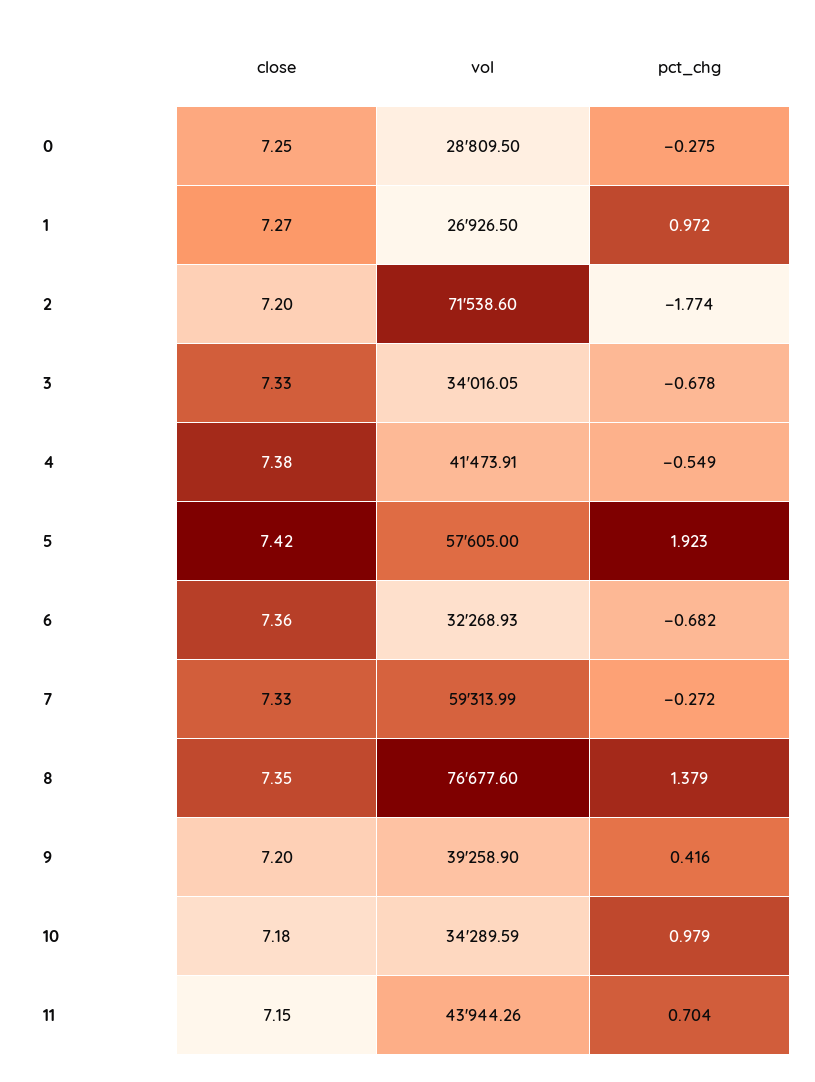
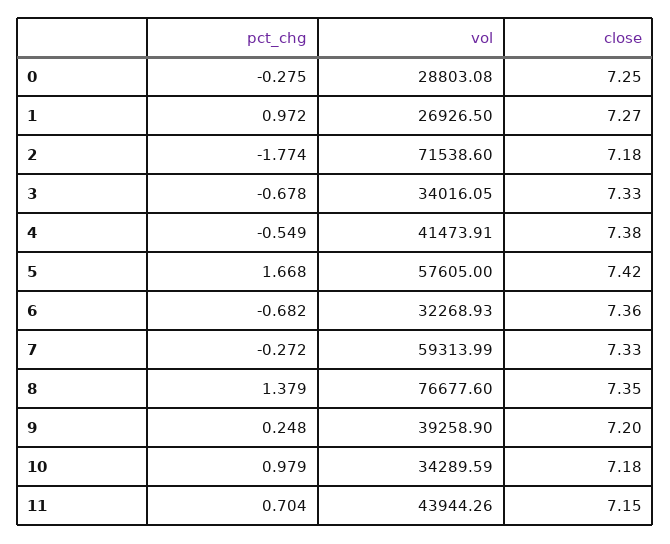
vol, 0: 28809.5 -> 28803.08
close, 2: 7.2 -> 7.18
pct_chg, 5: 1.923 -> 1.668
pct_chg, 9: 0.416 -> 0.248

